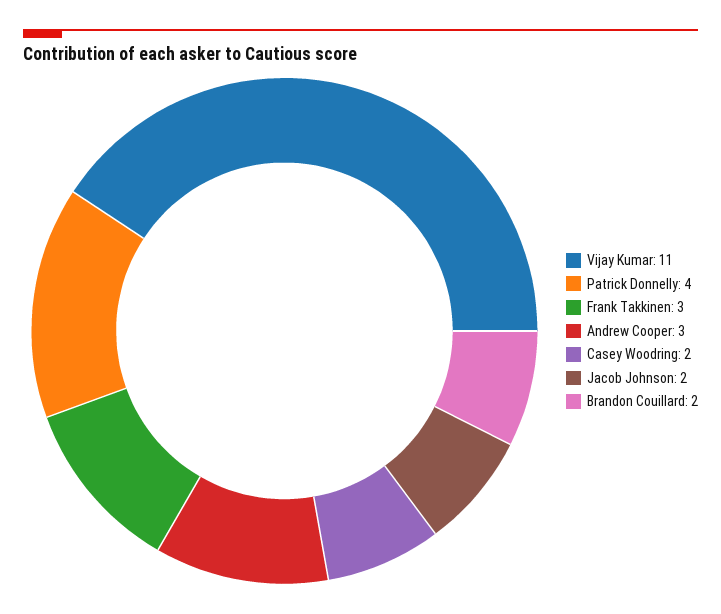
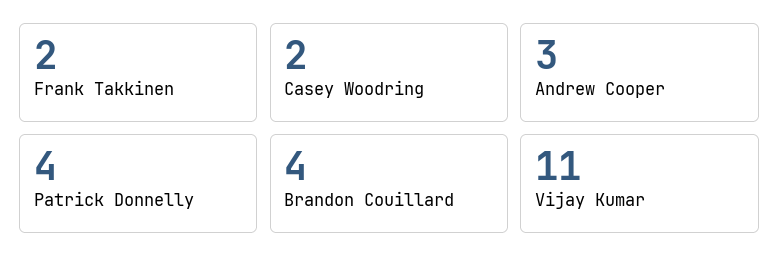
Frank Takkinen: 3 -> 2
Jacob Johnson: 2 -> none
Brandon Couillard: 2 -> 4

